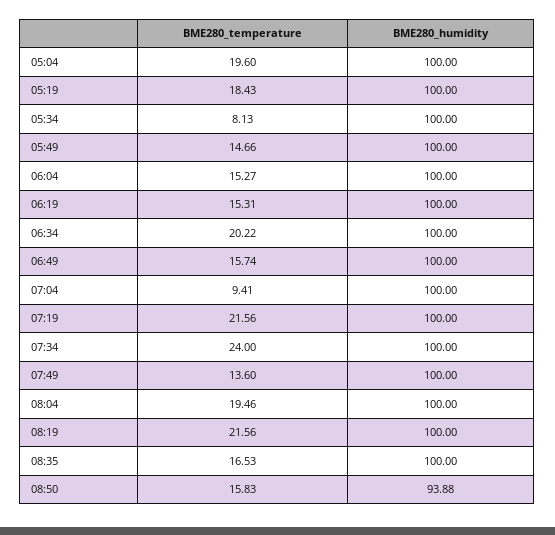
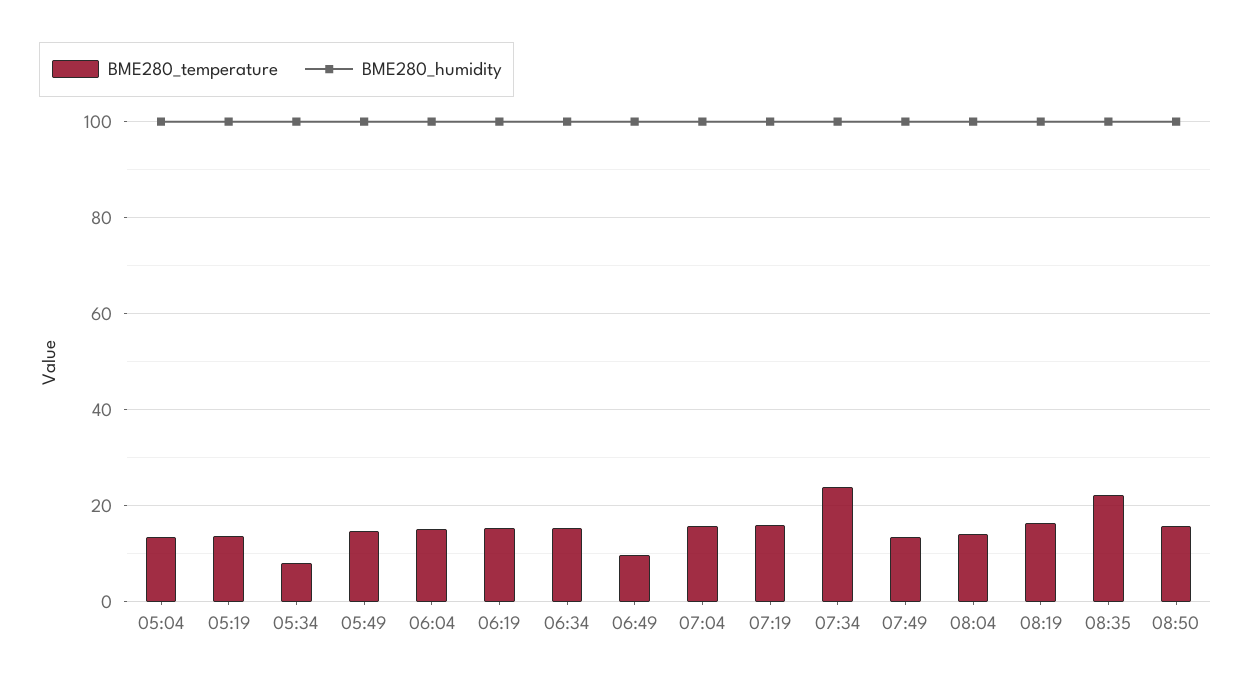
BME280_temperature, 05:04: 19.6 -> 14
BME280_temperature, 05:19: 18.43 -> 14
BME280_temperature, 06:34: 20.22 -> 16
BME280_temperature, 06:49: 15.74 -> 10
BME280_temperature, 07:04: 9.41 -> 16
BME280_temperature, 07:19: 21.56 -> 16
BME280_temperature, 08:04: 19.46 -> 14
BME280_temperature, 08:19: 21.56 -> 16
BME280_temperature, 08:35: 16.53 -> 22
BME280_humidity, 08:50: 93.88 -> 100

